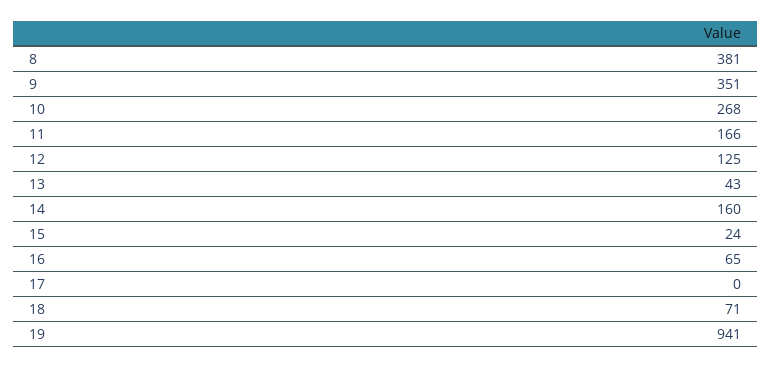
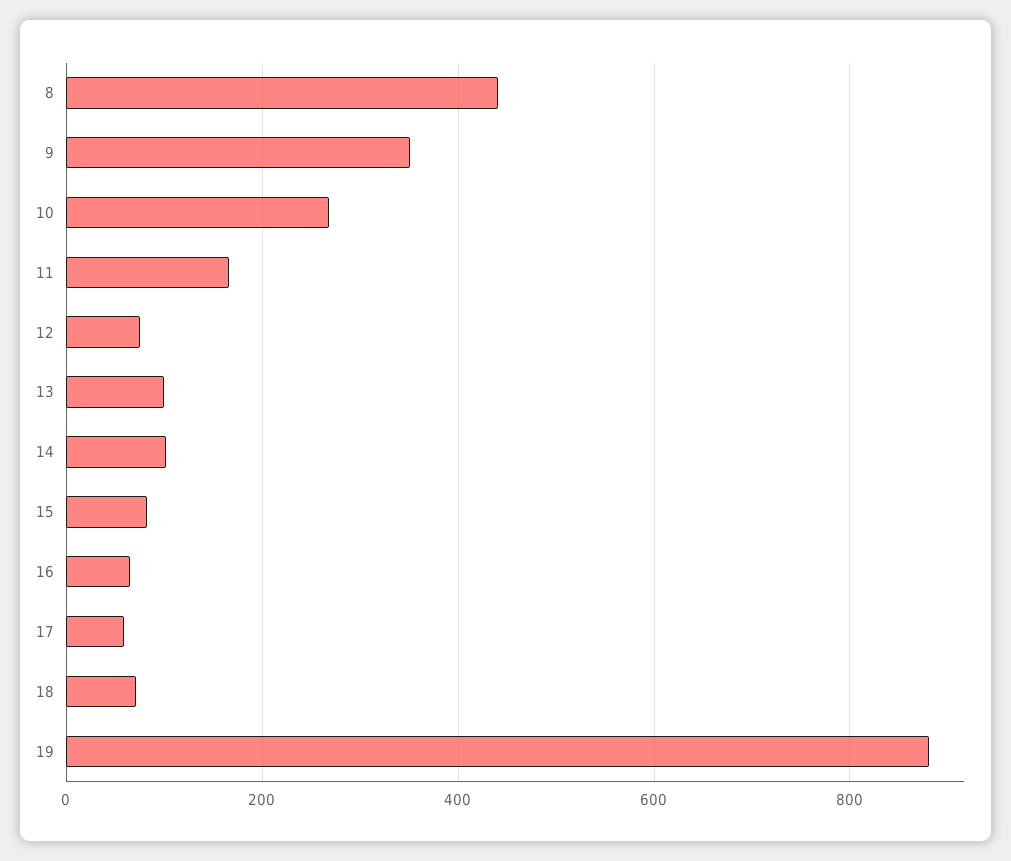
8: 381 -> 440
12: 125 -> 80
13: 43 -> 100
14: 160 -> 100
15: 24 -> 80
17: 0 -> 60
19: 941 -> 880

